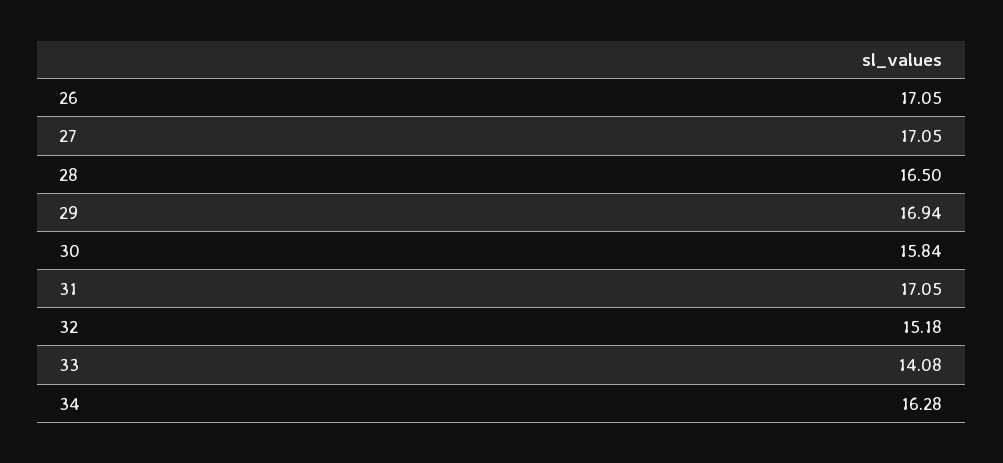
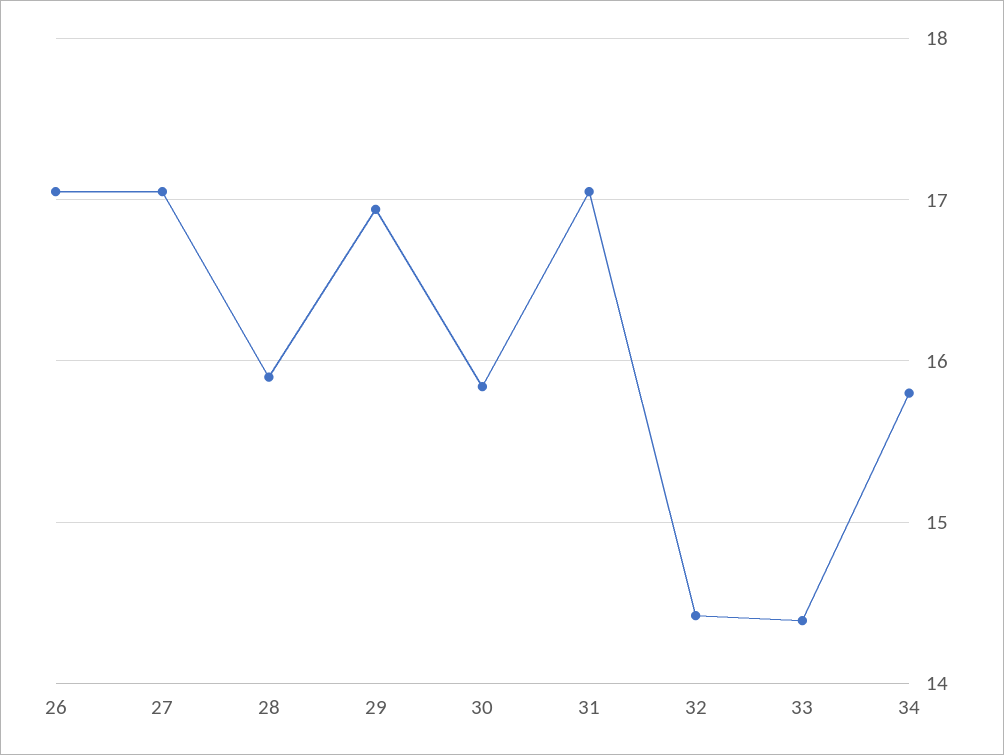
28: 16.5 -> 15.9
32: 15.18 -> 14.4
33: 14.08 -> 14.4
34: 16.28 -> 15.8

